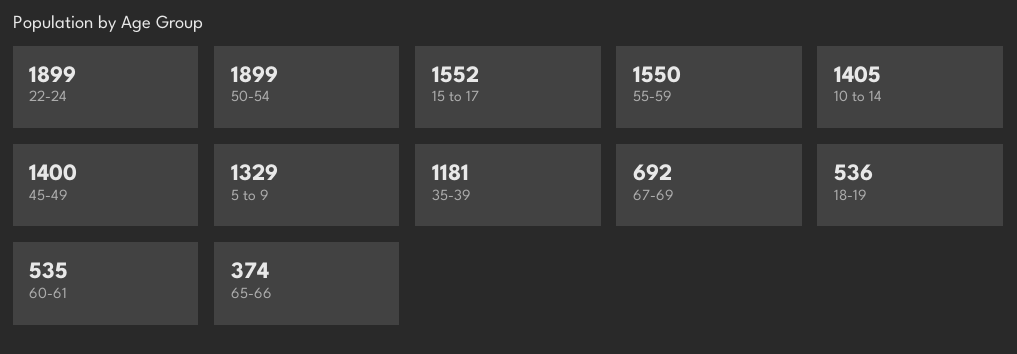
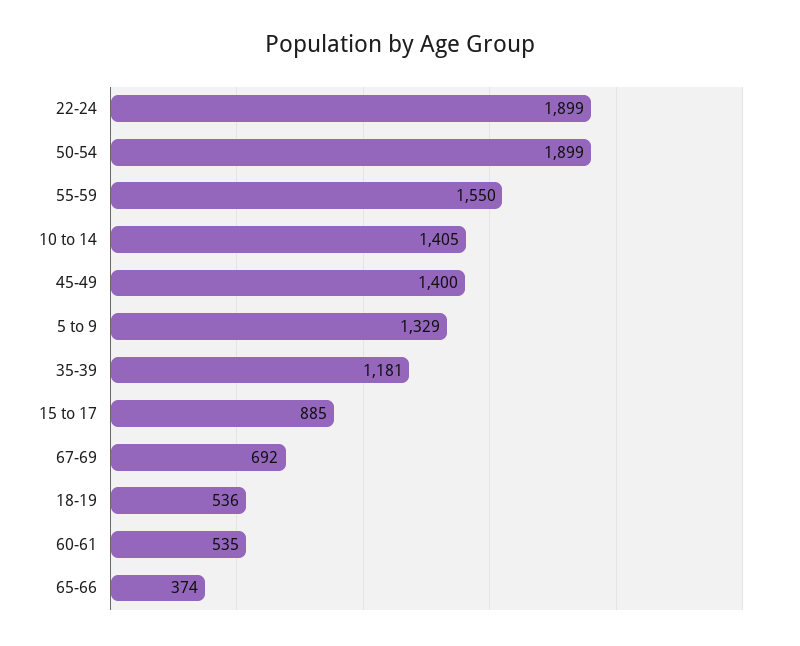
15 to 17: 1552 -> 885

